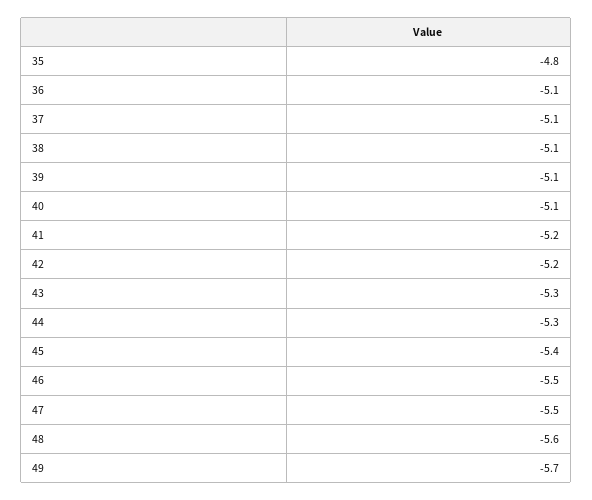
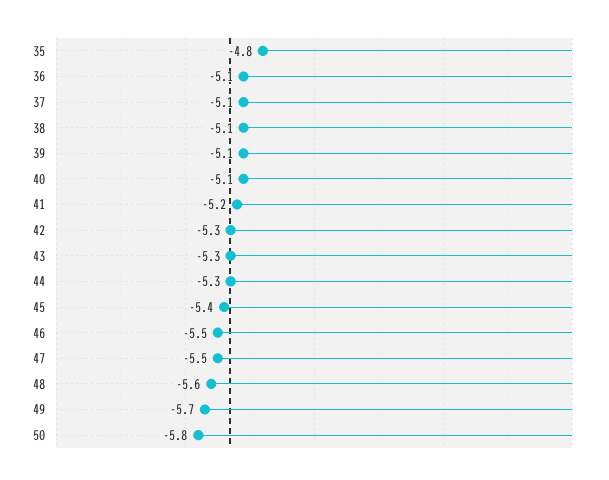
42: -5.2 -> -5.3
50: none -> -5.8

